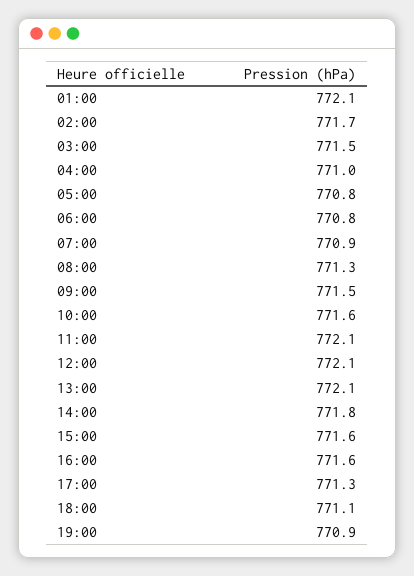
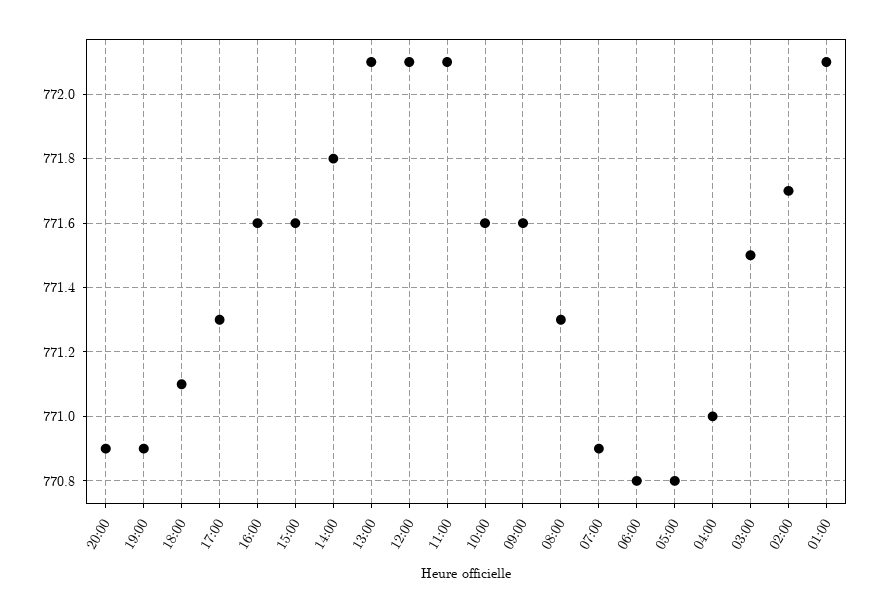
09:00: 771.5 -> 771.6
20:00: none -> 770.9

